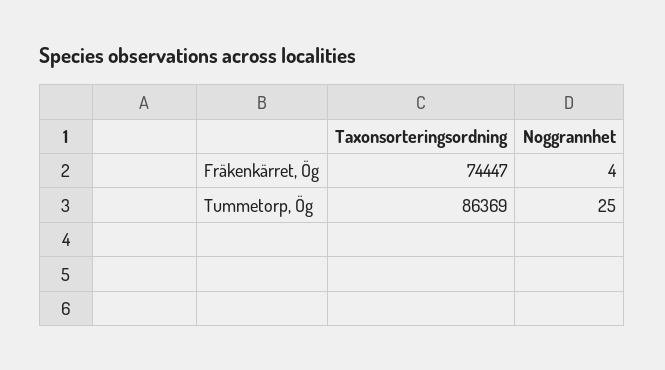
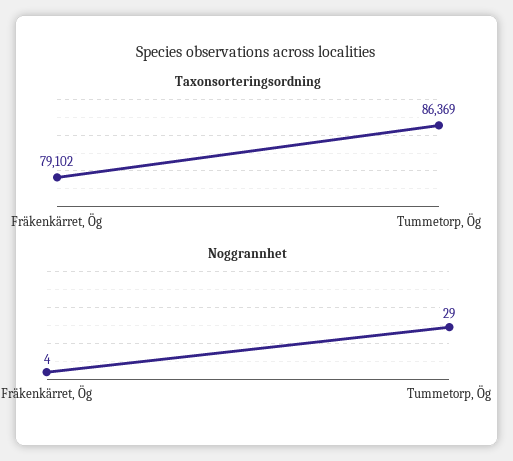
Taxonsorteringsordning, Fräkenkärret, Ög: 74447 -> 79102
Noggrannhet, Tummetorp, Ög: 25 -> 29

